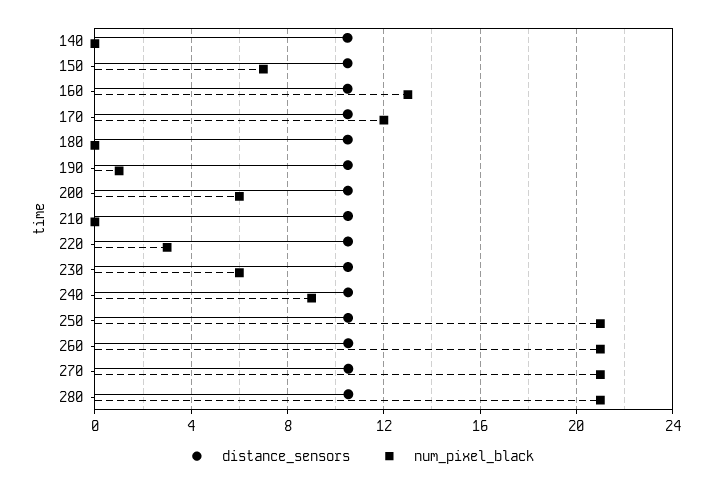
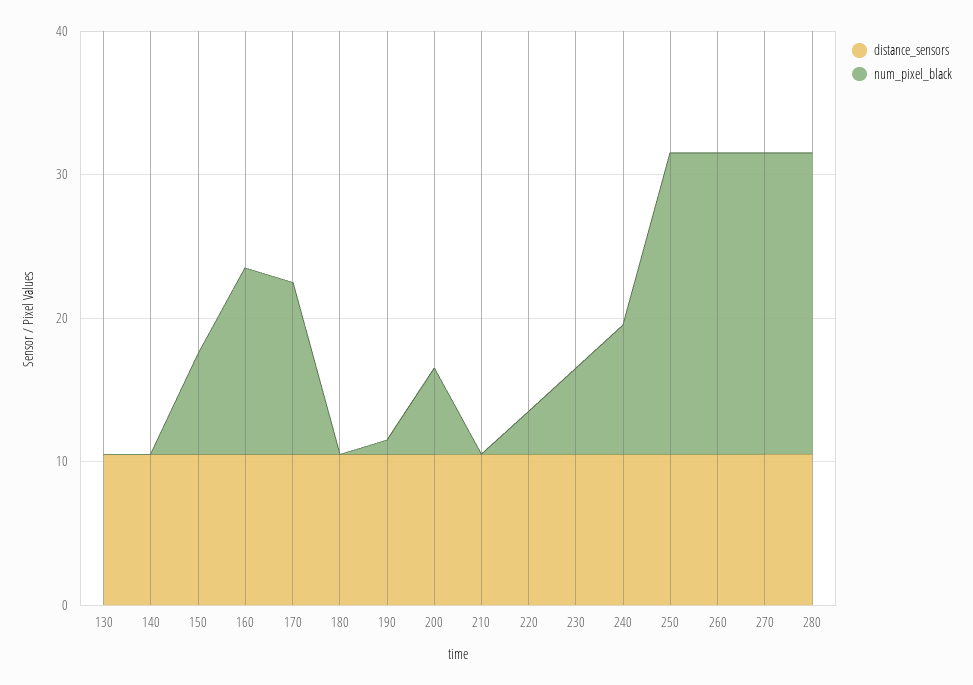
distance_sensors, 130: none -> 10
num_pixel_black, 130: none -> 0

